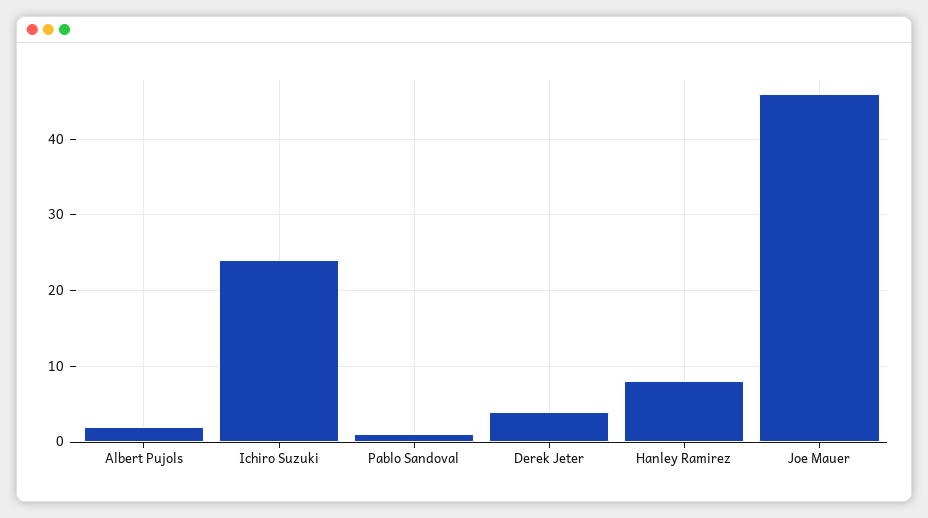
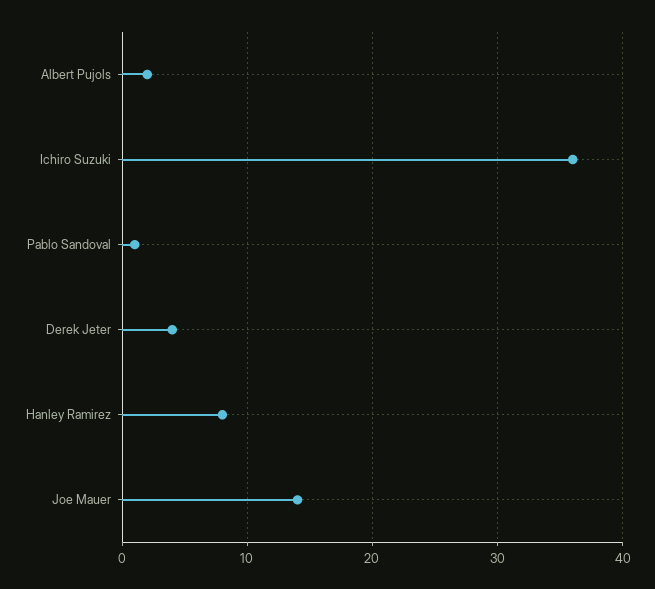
Ichiro Suzuki: 24 -> 36
Joe Mauer: 46 -> 14

